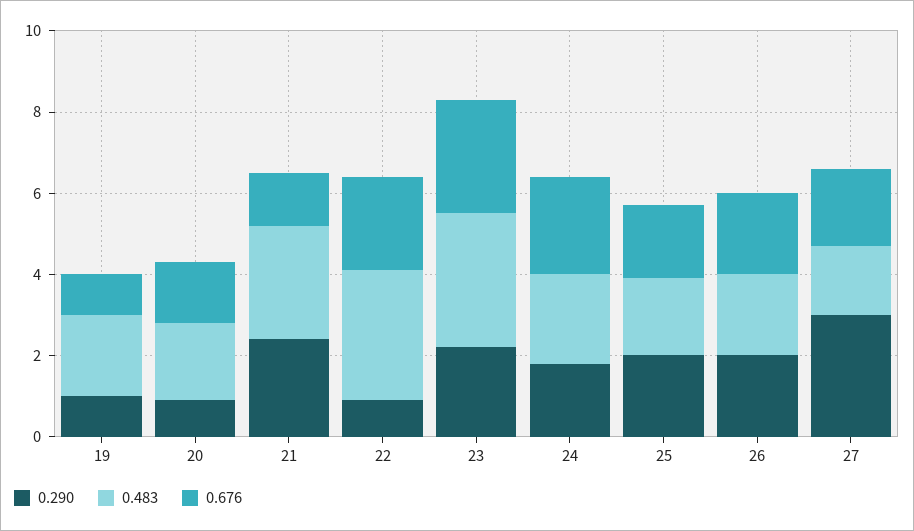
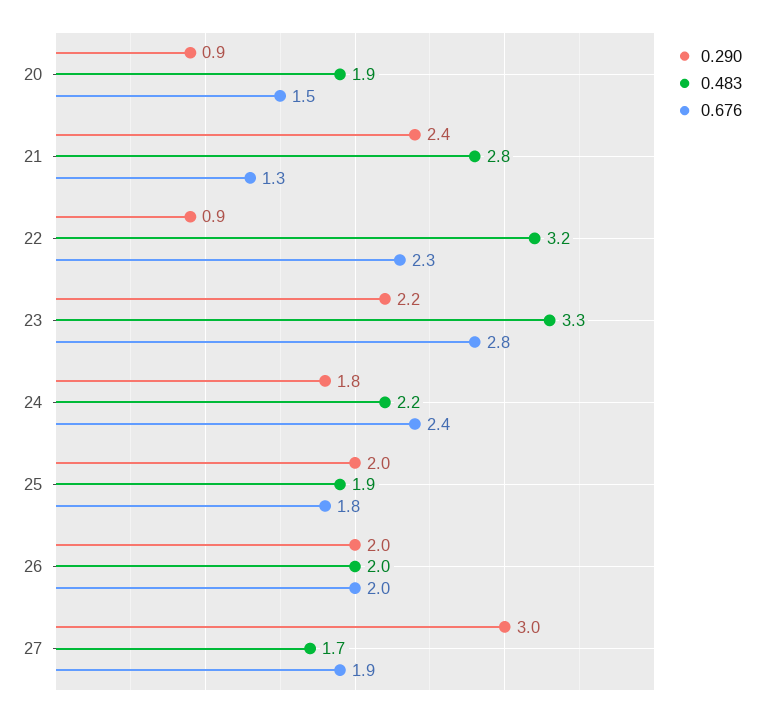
0.290, 19: 1 -> none
0.483, 19: 2 -> none
0.676, 19: 1 -> none

